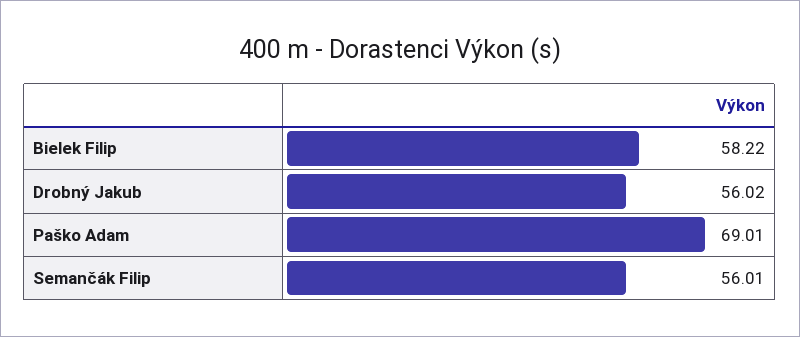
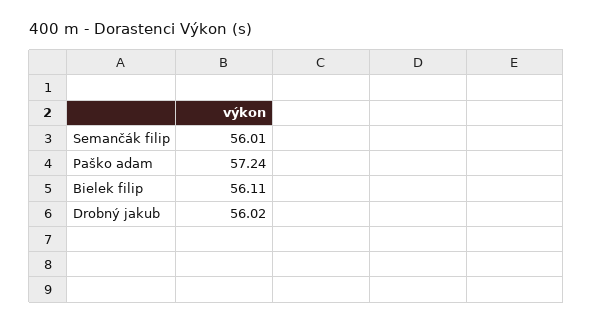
Bielek Filip: 58.22 -> 56.11
Paško Adam: 69.01 -> 57.24

